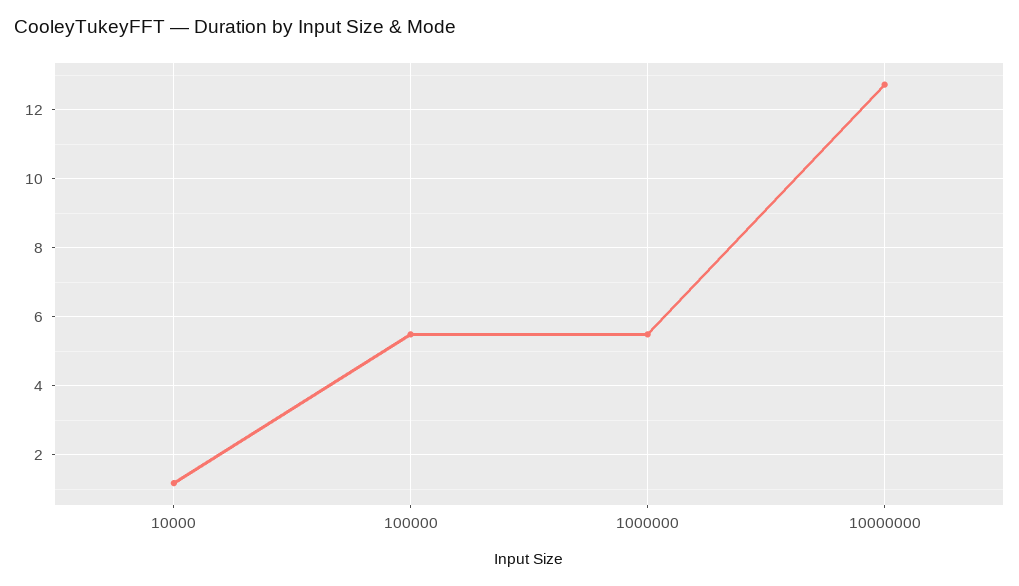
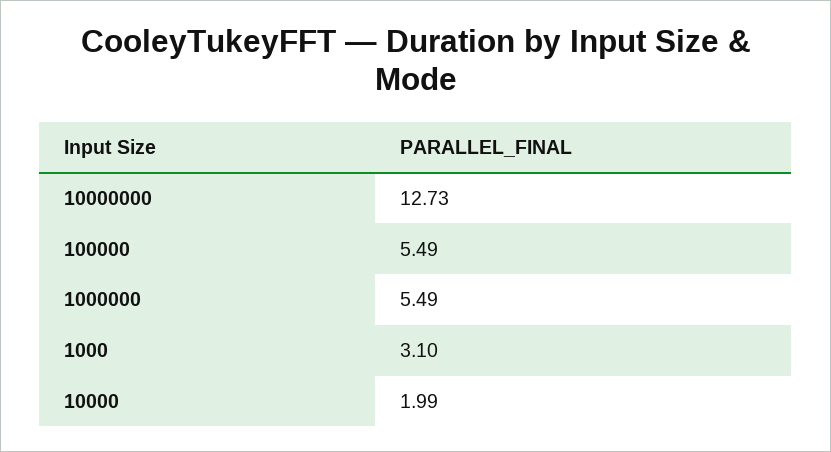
10000: 1.2 -> 1.99
1000: none -> 3.1

